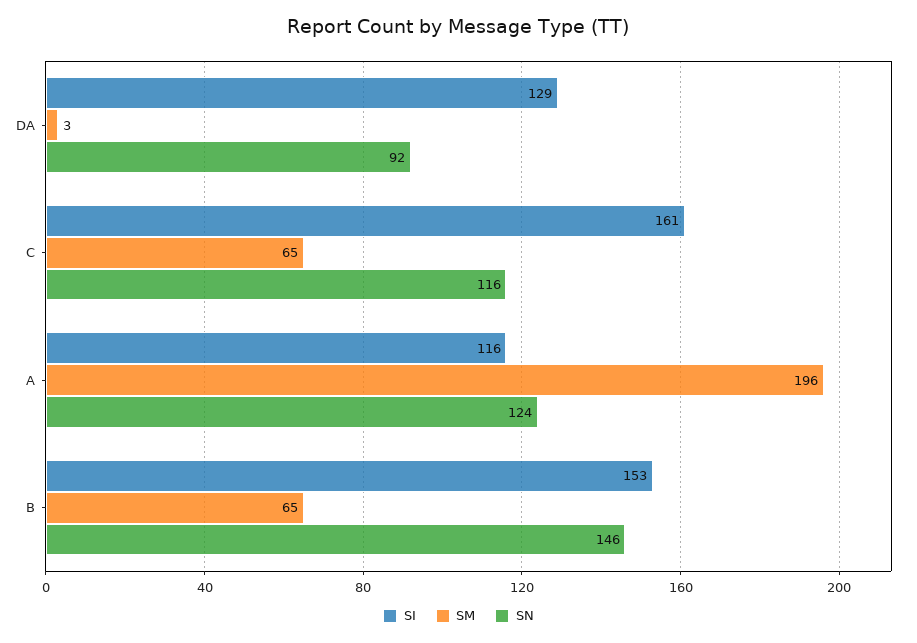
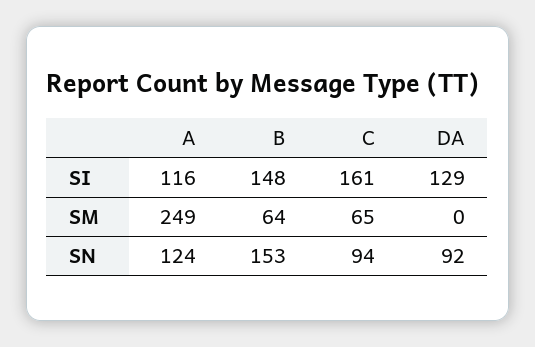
SM, DA: 3 -> 0
SN, C: 116 -> 94
SM, A: 196 -> 249
SI, B: 153 -> 148
SM, B: 65 -> 64
SN, B: 146 -> 153

